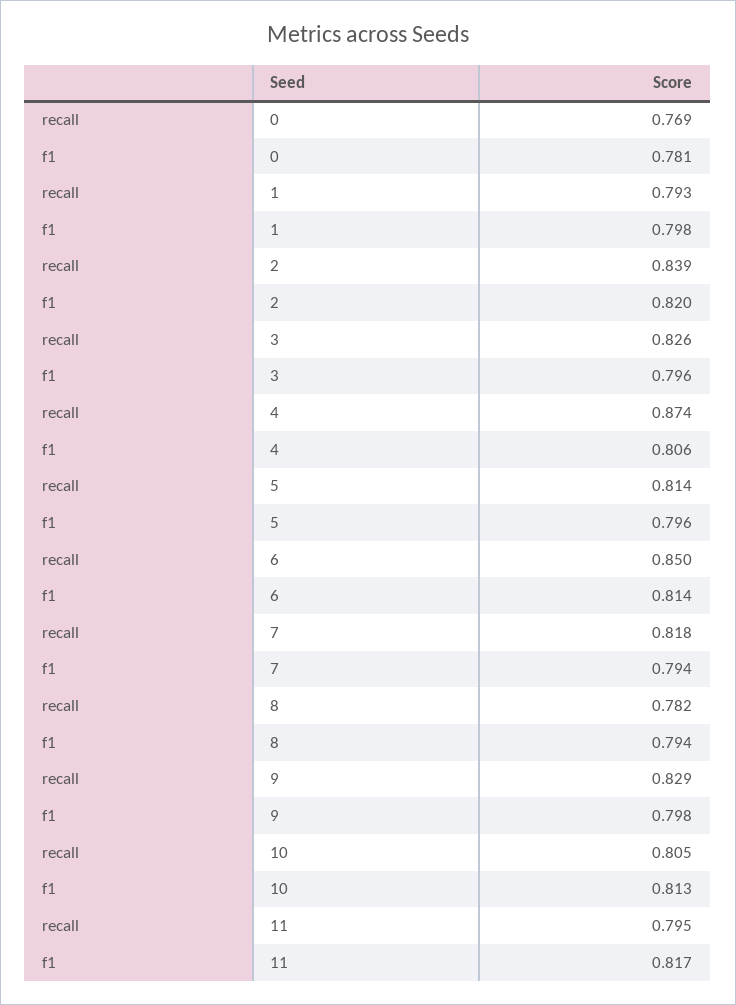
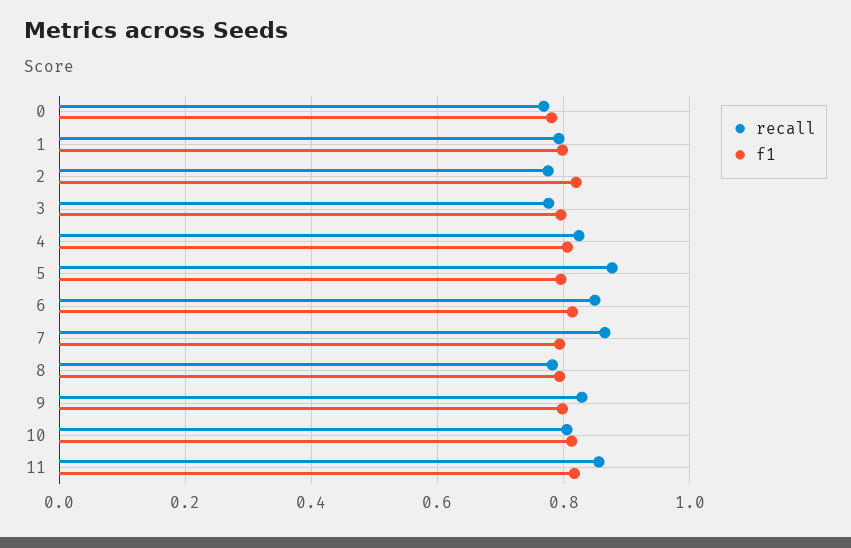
recall, 2: 0.839 -> 0.78
recall, 3: 0.826 -> 0.78
recall, 4: 0.874 -> 0.82
recall, 5: 0.814 -> 0.88
recall, 7: 0.818 -> 0.86
recall, 11: 0.795 -> 0.86

